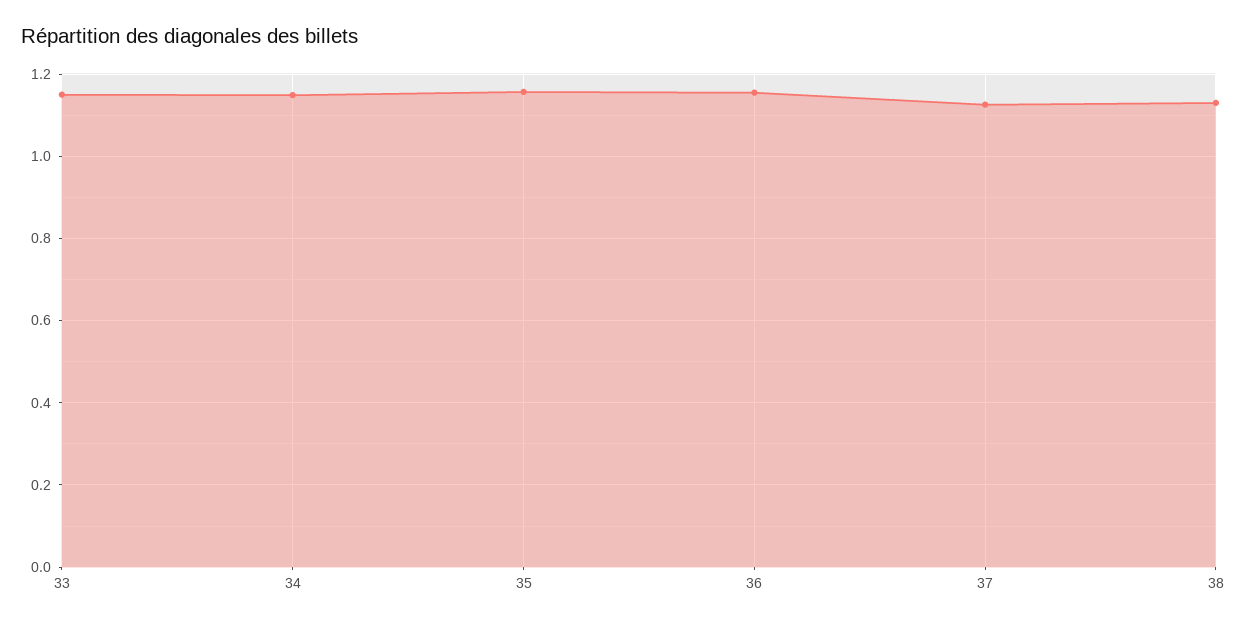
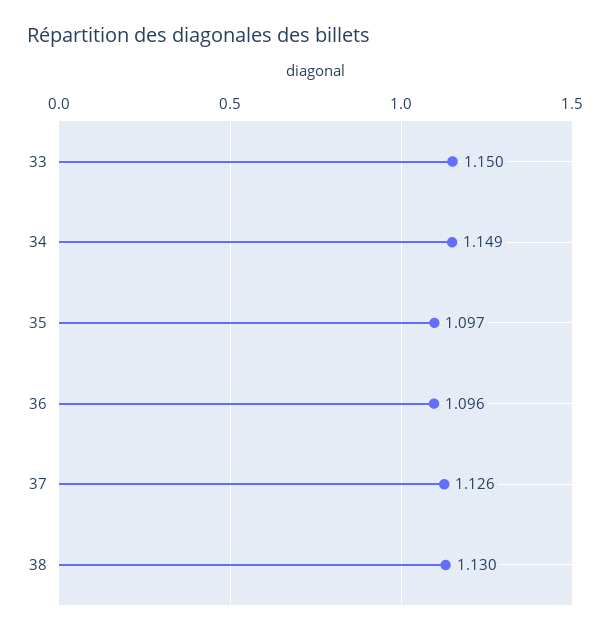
35: 1.16 -> 1.097
36: 1.16 -> 1.096

